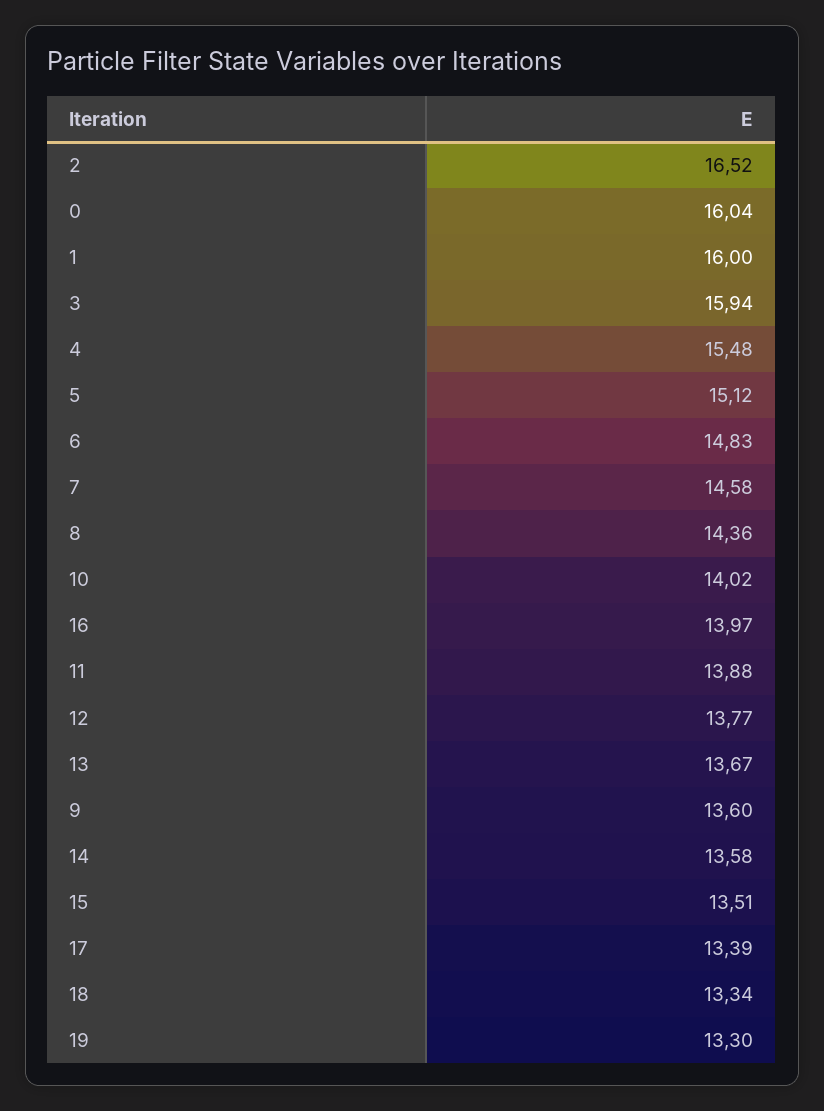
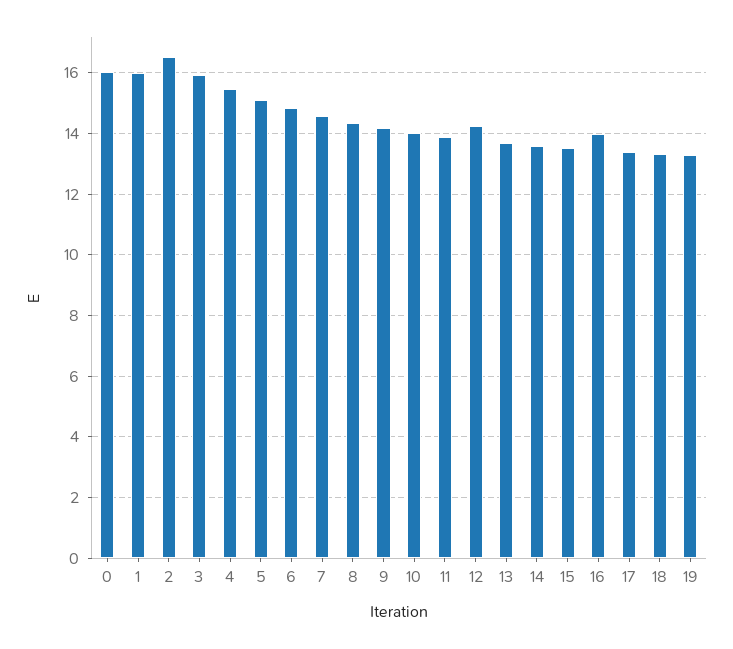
12: 13.77 -> 14.2
9: 13.6 -> 14.2

